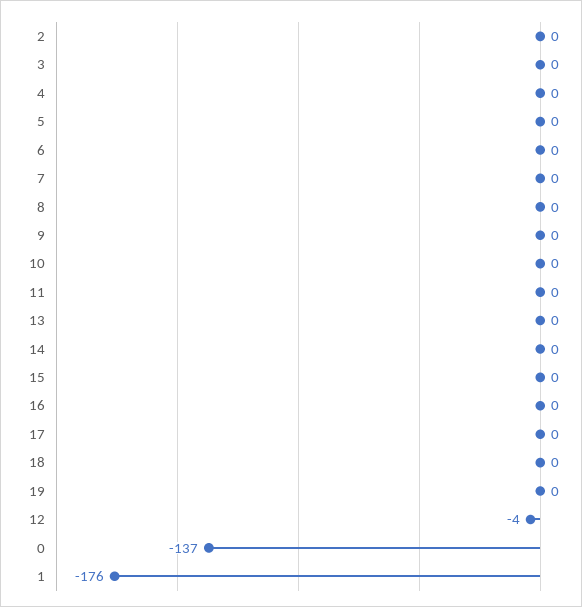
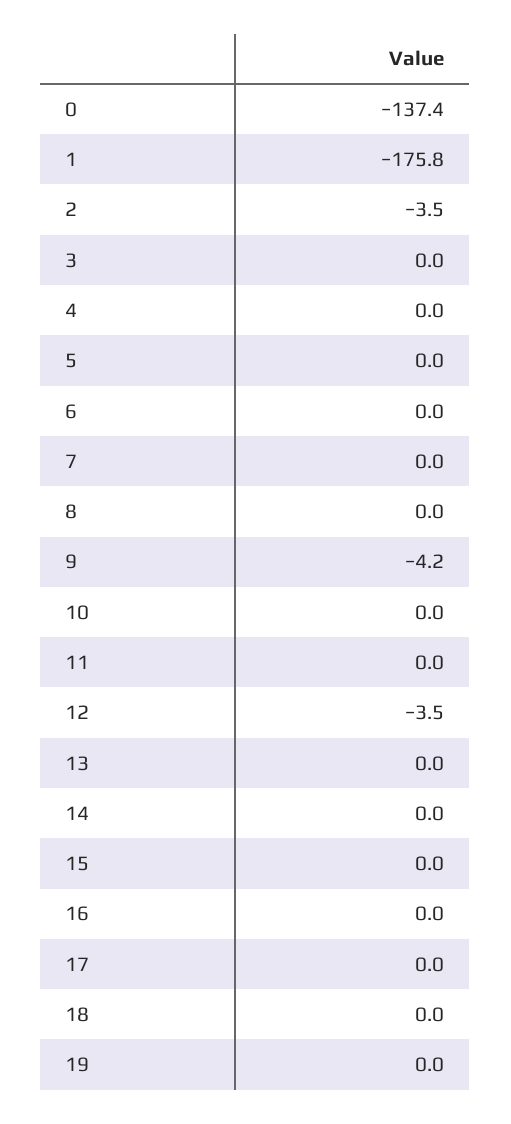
2: 0 -> -3.5
9: 0 -> -4.2

